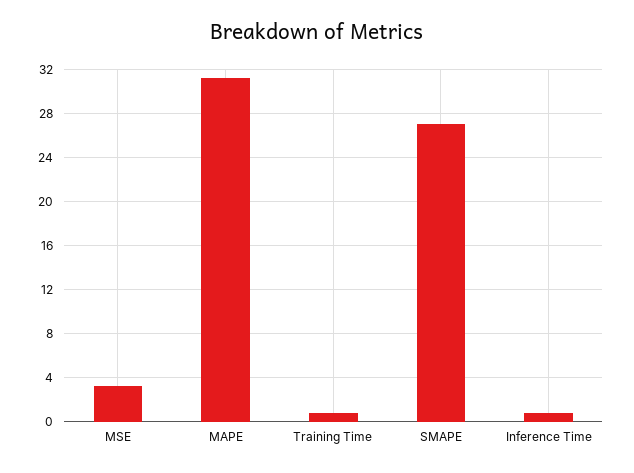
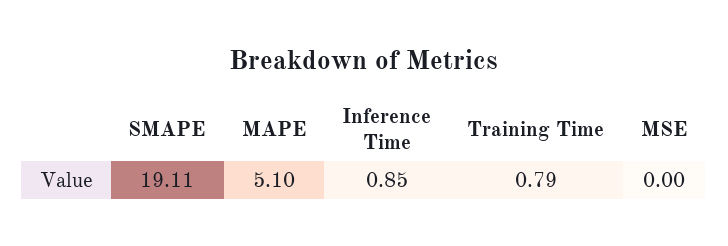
MSE: 3 -> 0
MAPE: 31 -> 5.1
SMAPE: 27 -> 19.11

